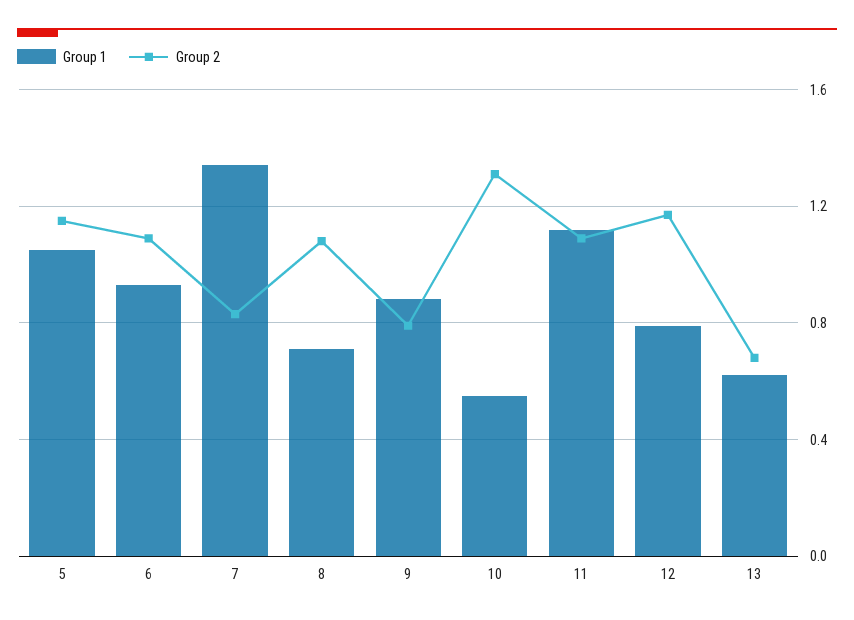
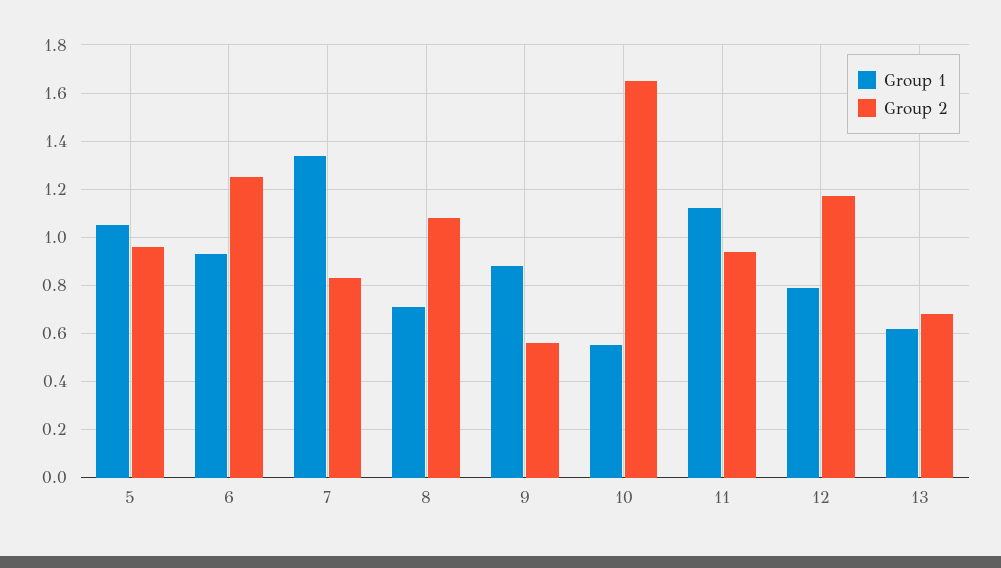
Group 2, 5: 1.15 -> 0.95
Group 2, 6: 1.1 -> 1.25
Group 2, 9: 0.8 -> 0.55
Group 2, 10: 1.3 -> 1.65
Group 2, 11: 1.1 -> 0.95

